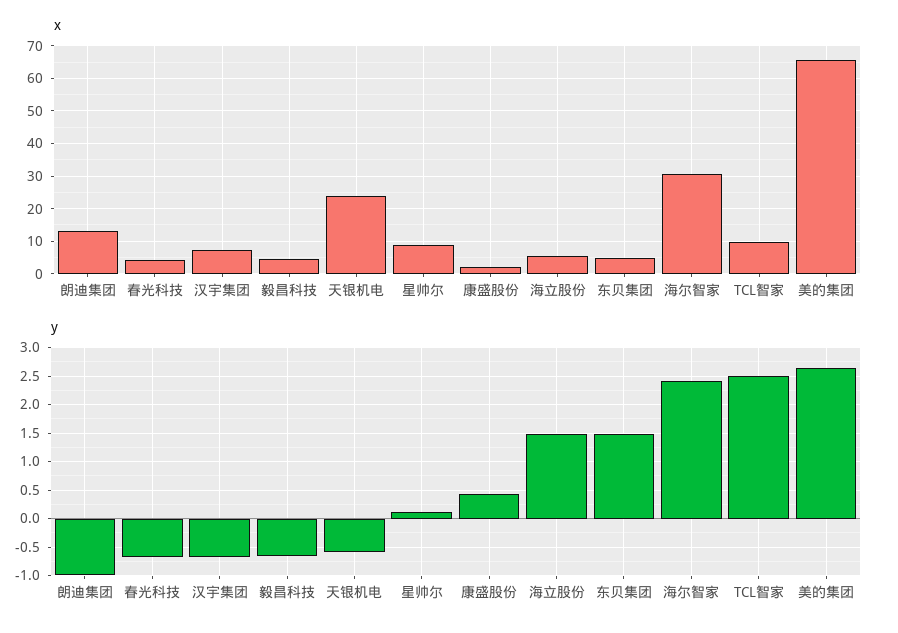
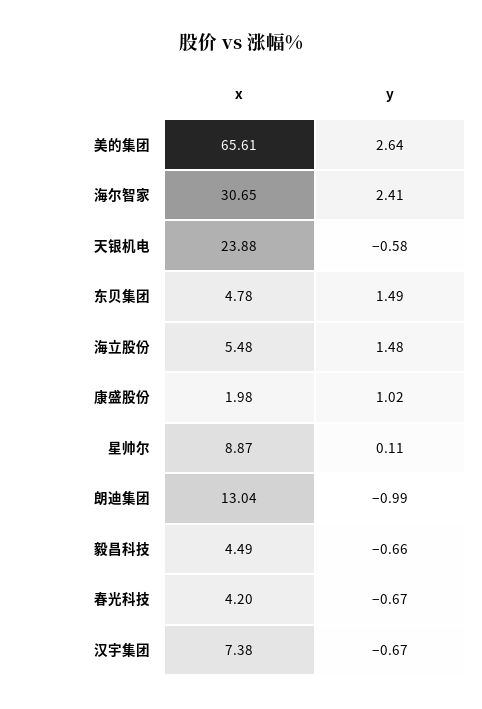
x, TCL智家: 10 -> none
y, 康盛股份: 0.5 -> 1.02
y, TCL智家: 2.5 -> none

